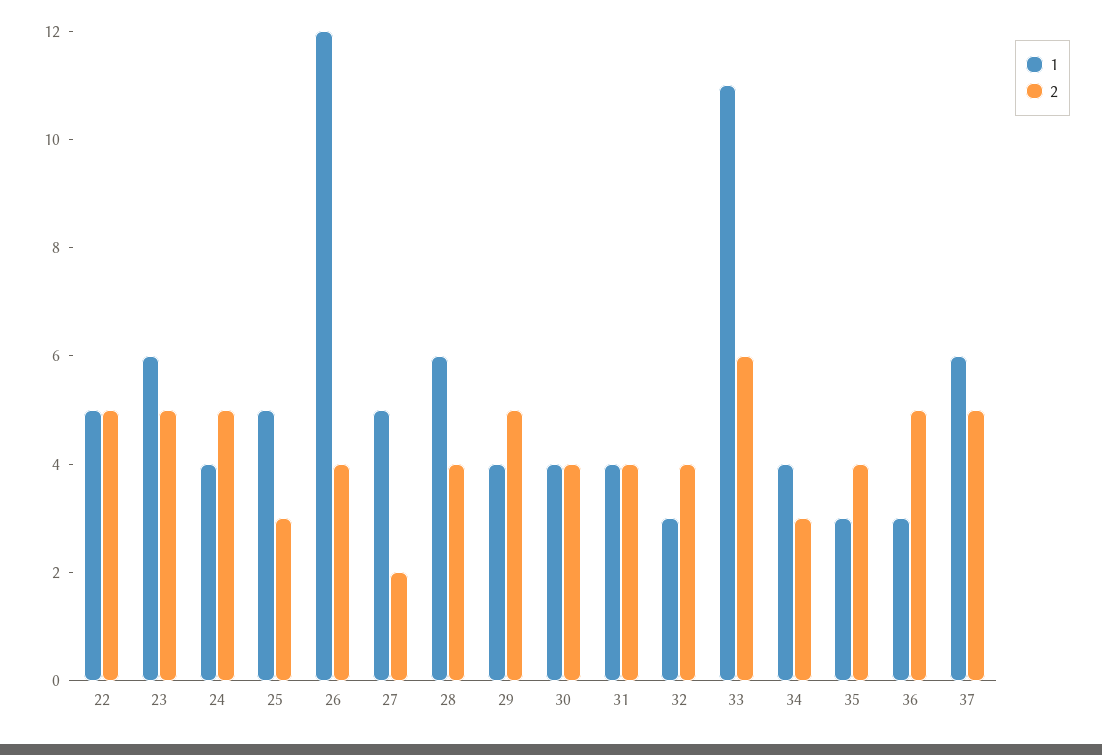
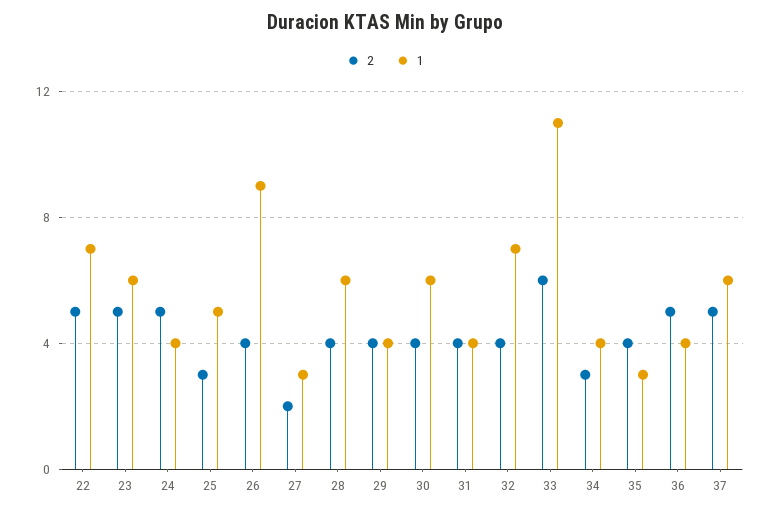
1, 22: 5 -> 7
1, 26: 12 -> 9
1, 27: 5 -> 3
2, 29: 5 -> 4
1, 30: 4 -> 6
1, 32: 3 -> 7
1, 36: 3 -> 4

